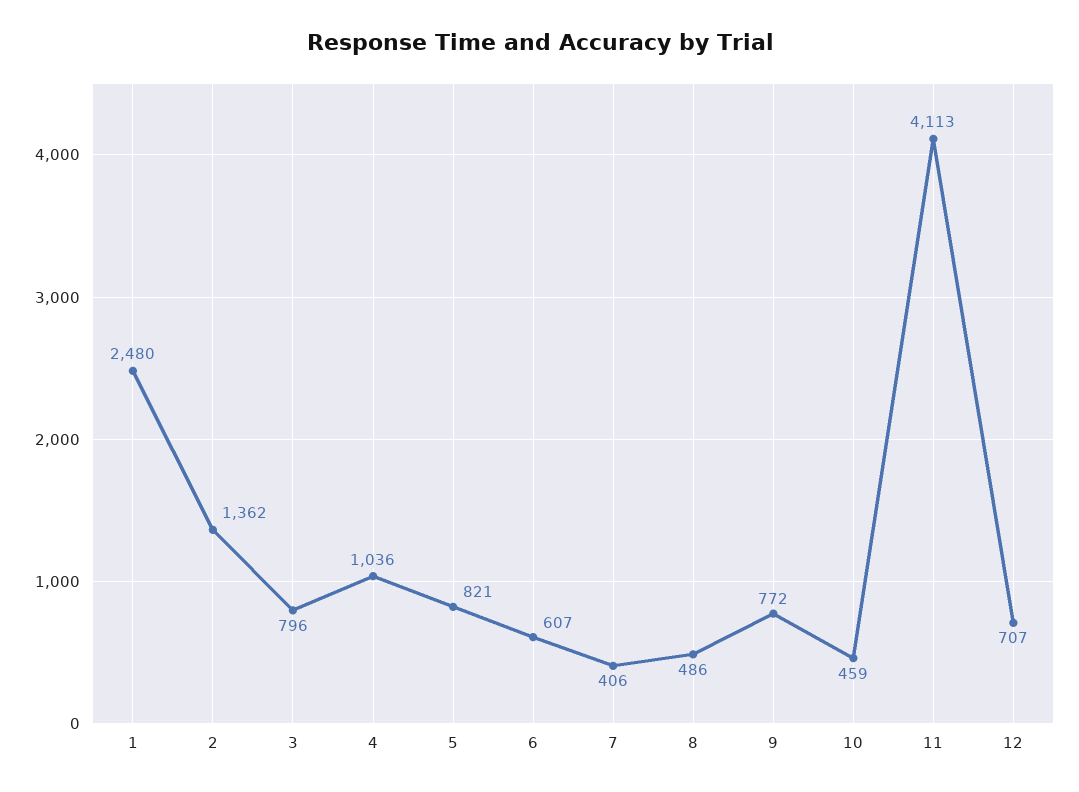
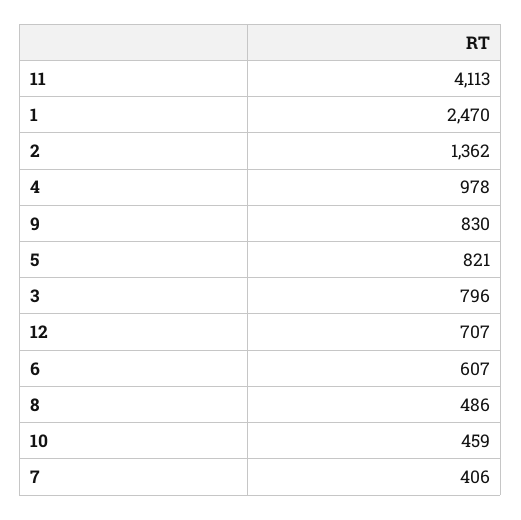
1: 2480 -> 2470
4: 1036 -> 978
9: 772 -> 830

